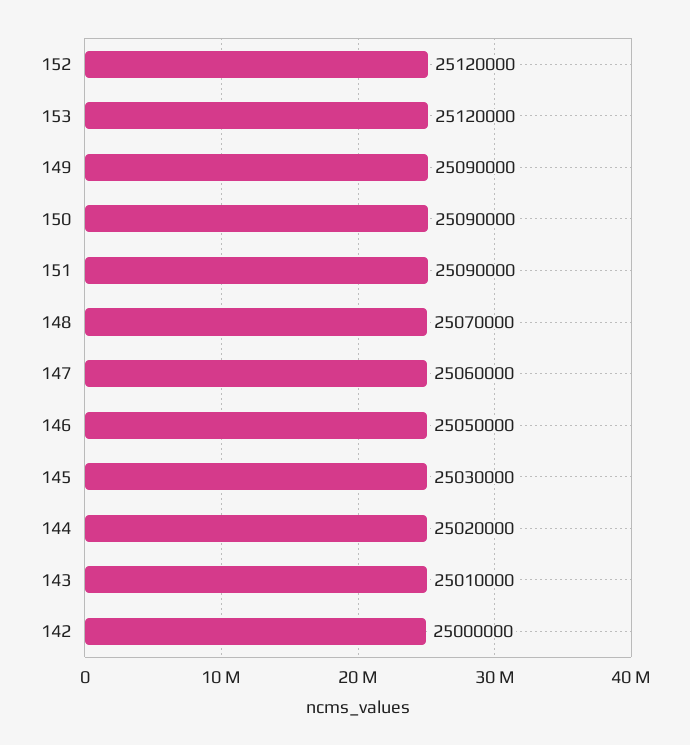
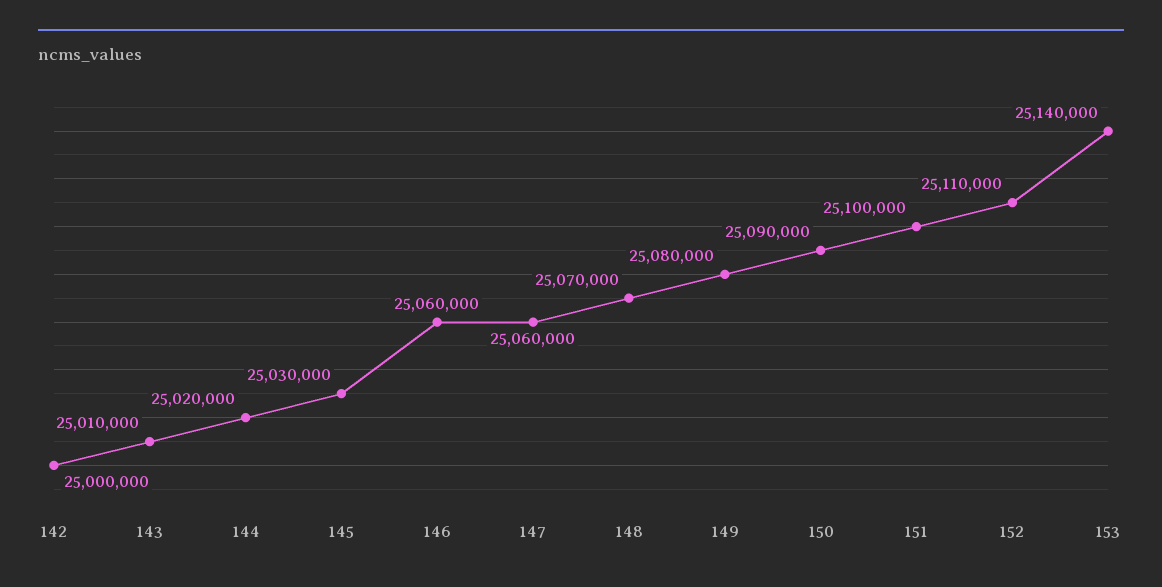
152: 25120000 -> 25110000
153: 25120000 -> 25140000
149: 25090000 -> 25080000
151: 25090000 -> 25100000
146: 25050000 -> 25060000

